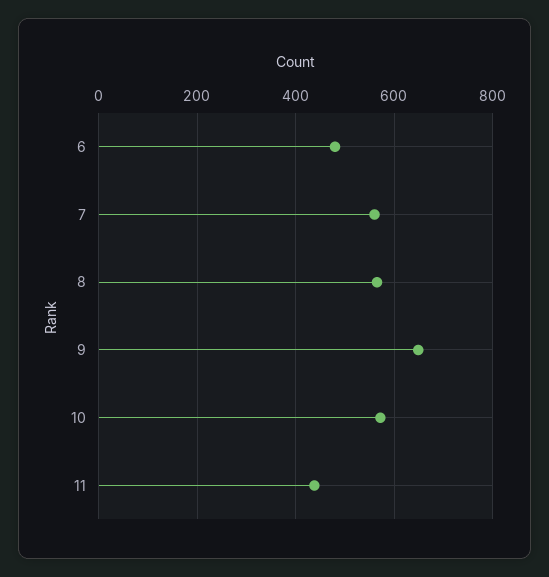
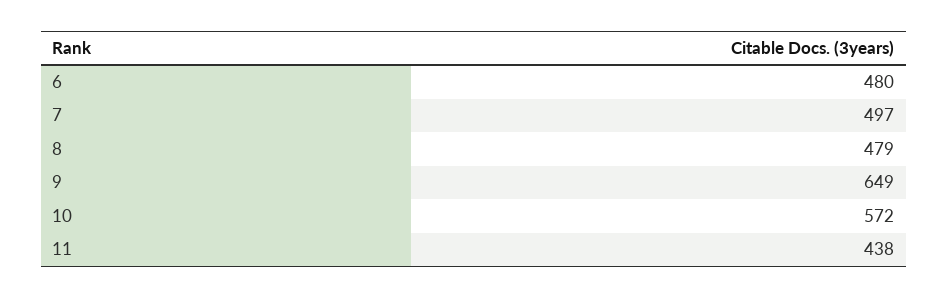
7: 560 -> 497
8: 560 -> 479

